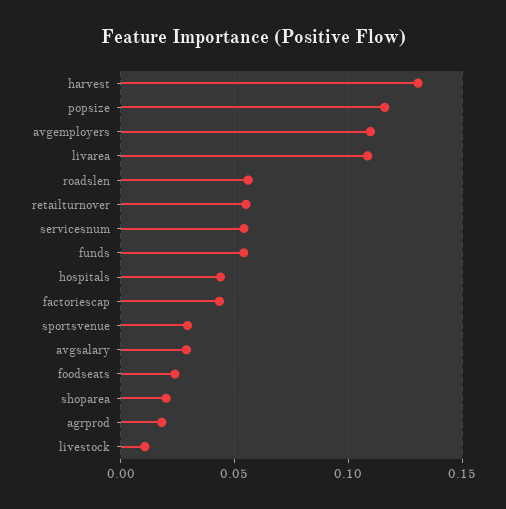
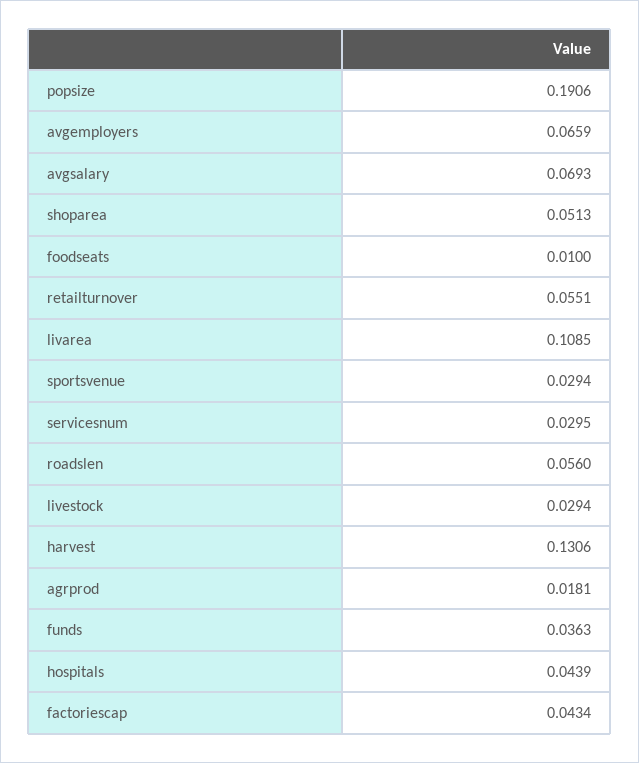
popsize: 0.115 -> 0.1906
avgemployers: 0.11 -> 0.0659
servicesnum: 0.055 -> 0.0295
funds: 0.055 -> 0.0363
avgsalary: 0.03 -> 0.0693
foodseats: 0.025 -> 0.01
shoparea: 0.02 -> 0.0513
livestock: 0.01 -> 0.0294

